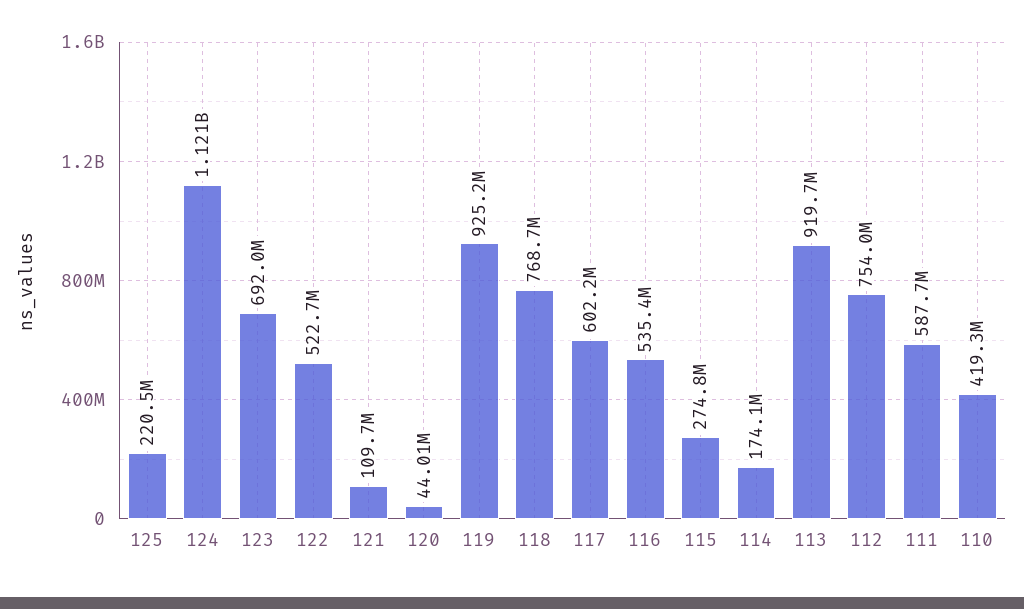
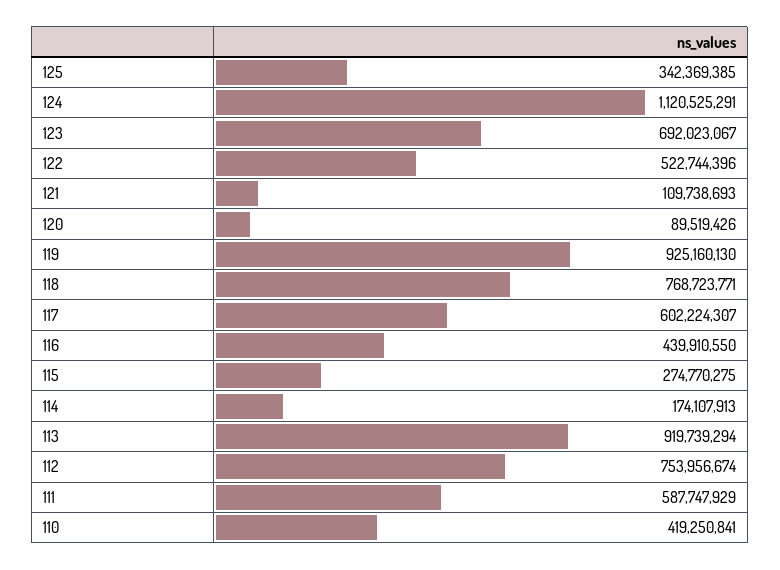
125: 220500000 -> 342369385
120: 44010000 -> 89519426
116: 535400000 -> 439910550

